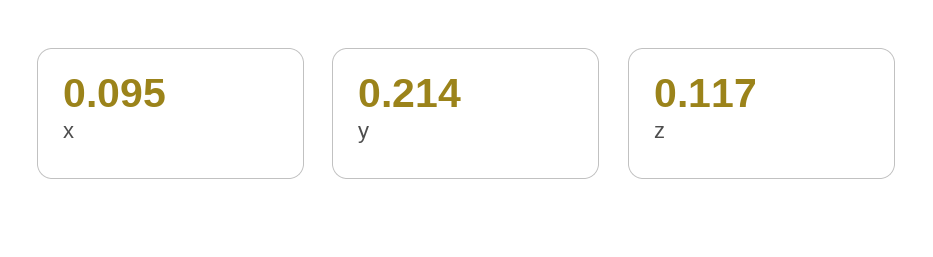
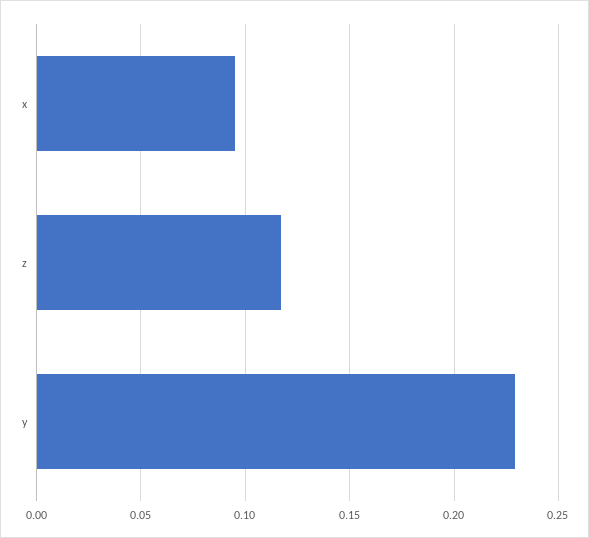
y: 0.214 -> 0.23

